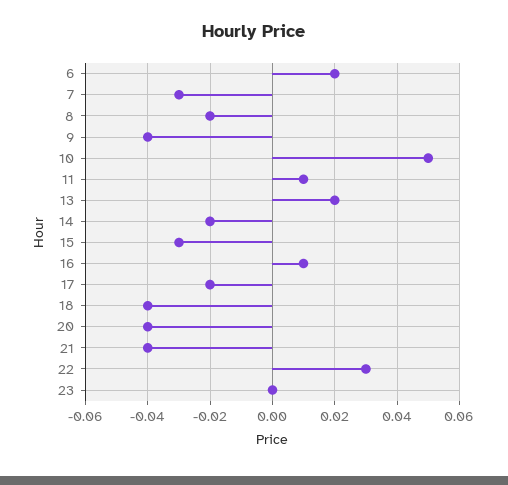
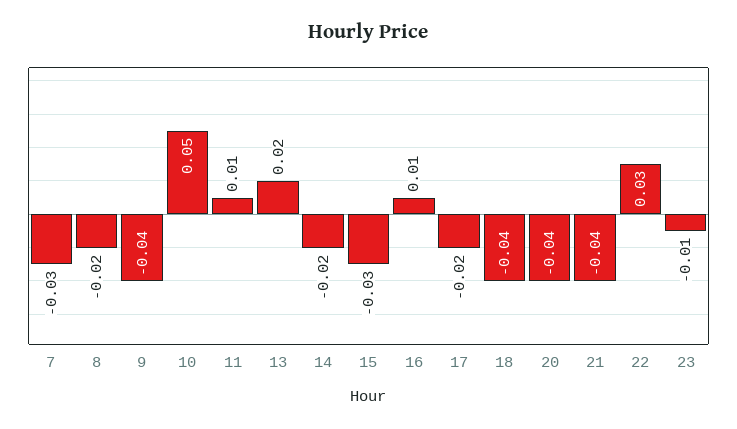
6: 0.02 -> none
23: 0 -> -0.01

